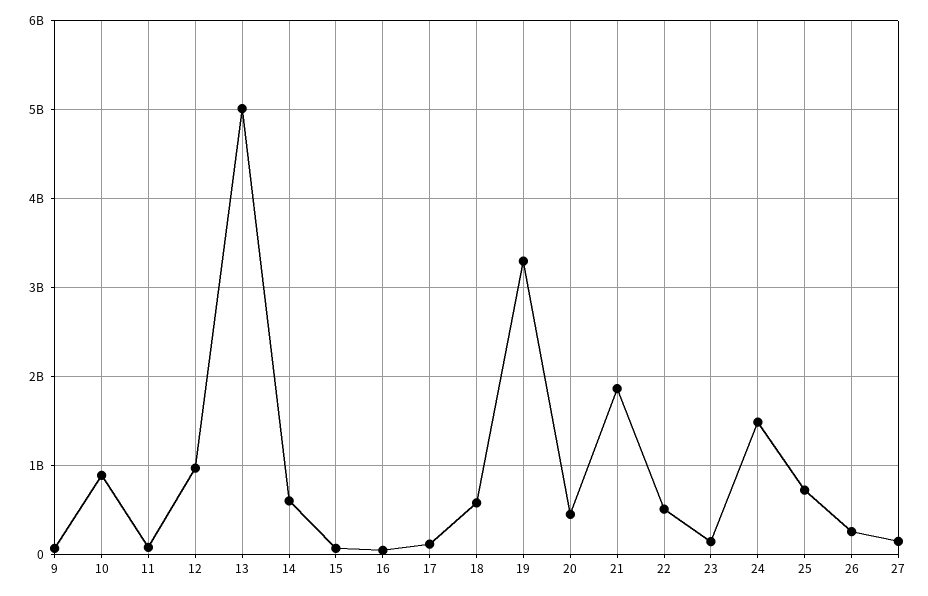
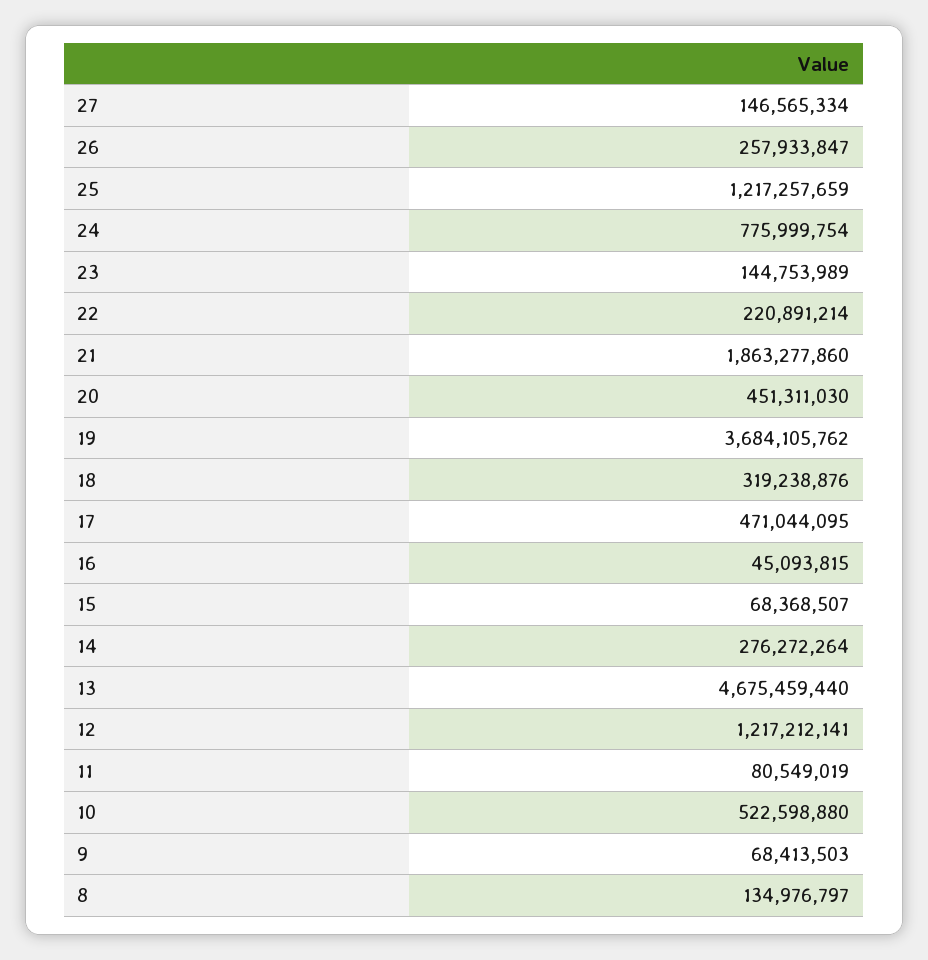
10: 900000000 -> 522598880
12: 1000000000 -> 1217212141
13: 5000000000 -> 4675459440
14: 600000000 -> 276272264
17: 100000000 -> 471044095
18: 600000000 -> 319238876
19: 3300000000 -> 3684105762
22: 500000000 -> 220891214
24: 1500000000 -> 775999754
25: 700000000 -> 1217257659
8: none -> 134976797

